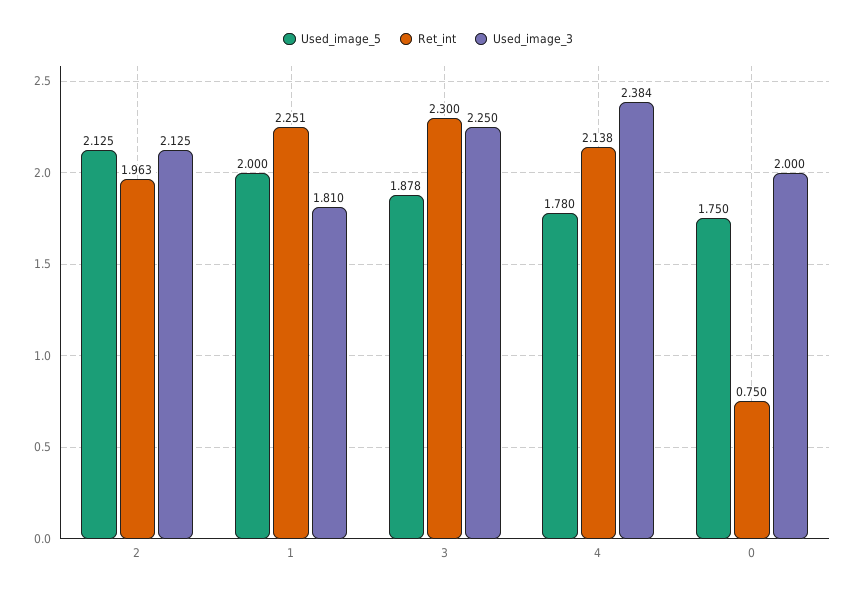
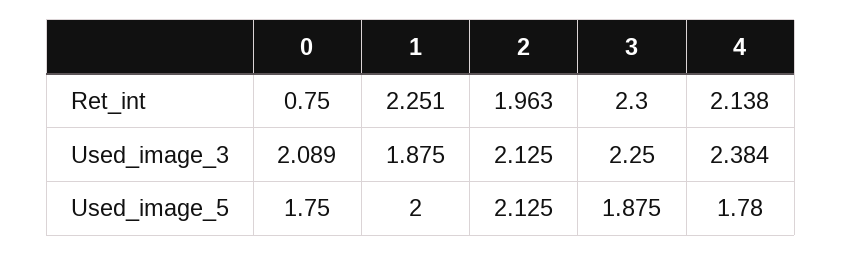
Used_image_3, 1: 1.81 -> 1.875
Used_image_5, 3: 1.878 -> 1.875
Used_image_3, 0: 2 -> 2.089

